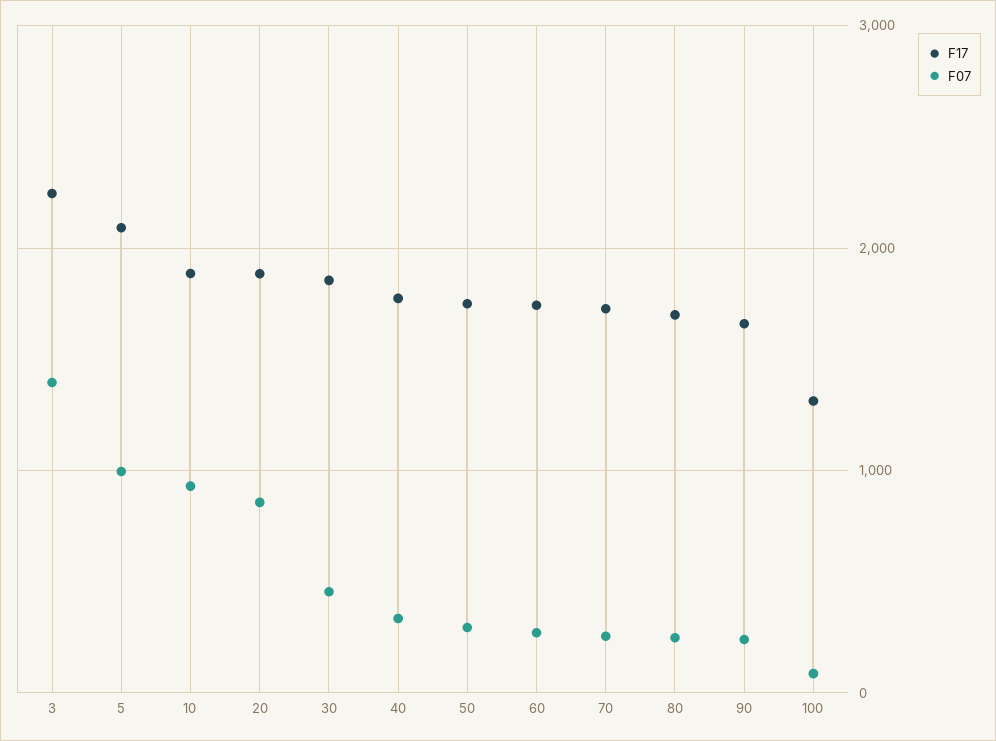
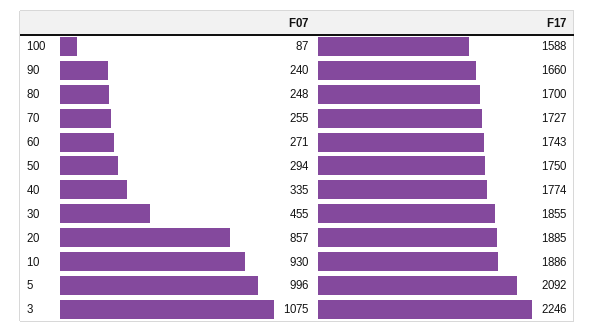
F07, 3: 1400 -> 1075
F17, 100: 1300 -> 1588

